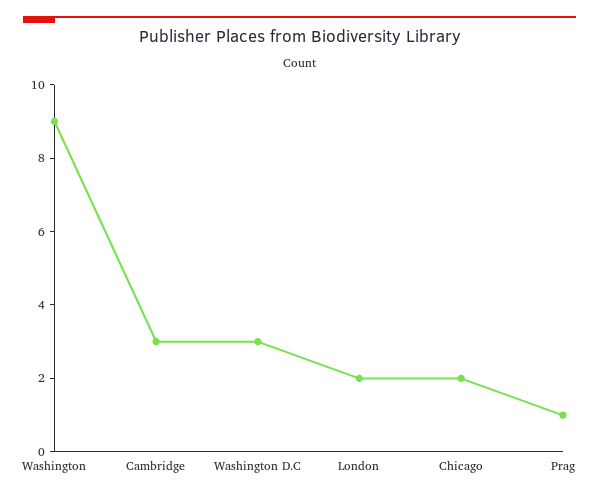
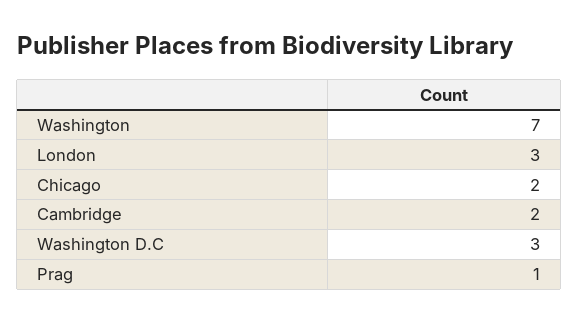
Washington: 9 -> 7
Cambridge: 3 -> 2
London: 2 -> 3

